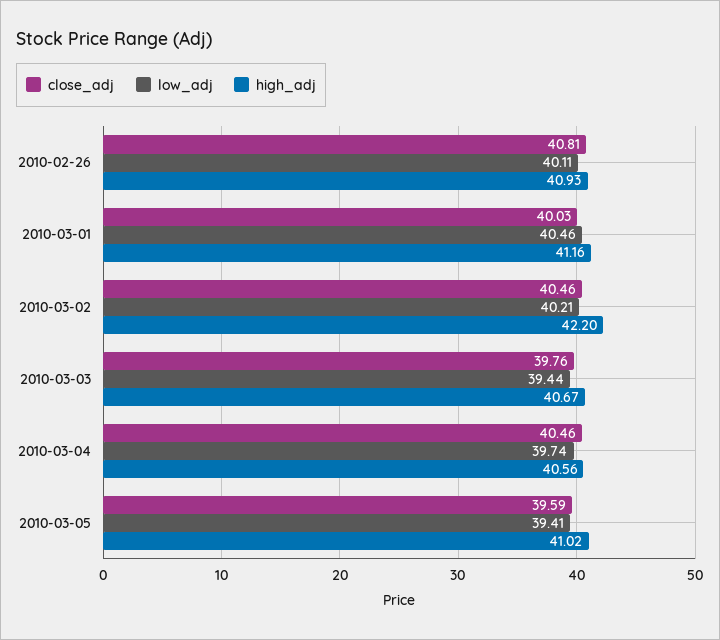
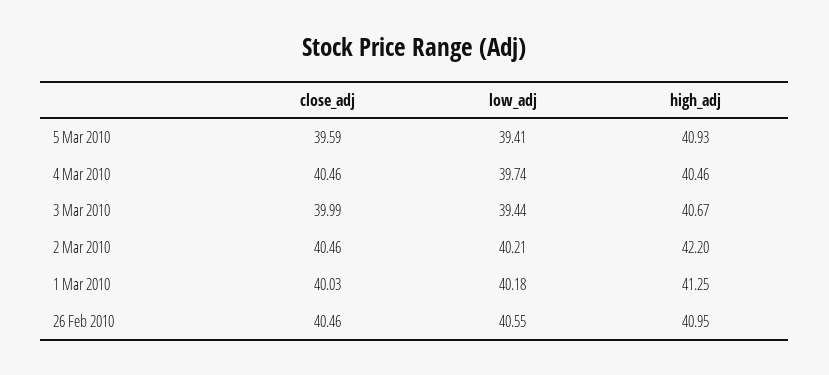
close_adj, 2010-02-26: 40.81 -> 40.46
low_adj, 2010-02-26: 40.11 -> 40.55
high_adj, 2010-02-26: 40.93 -> 40.95
low_adj, 2010-03-01: 40.46 -> 40.18
high_adj, 2010-03-01: 41.16 -> 41.25
close_adj, 2010-03-03: 39.76 -> 39.99
high_adj, 2010-03-04: 40.56 -> 40.46
high_adj, 2010-03-05: 41.02 -> 40.93

